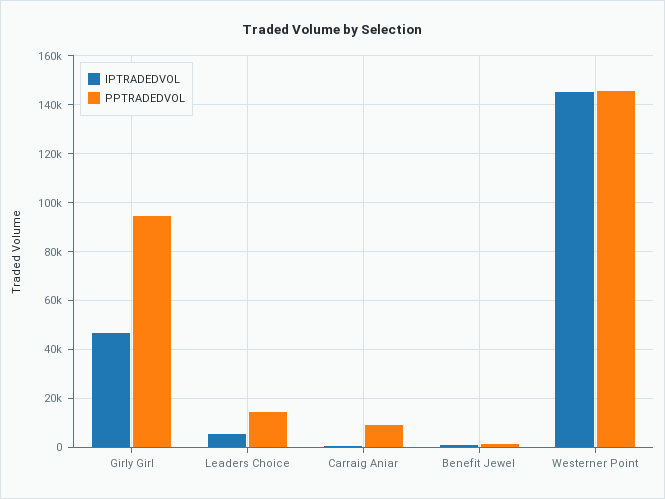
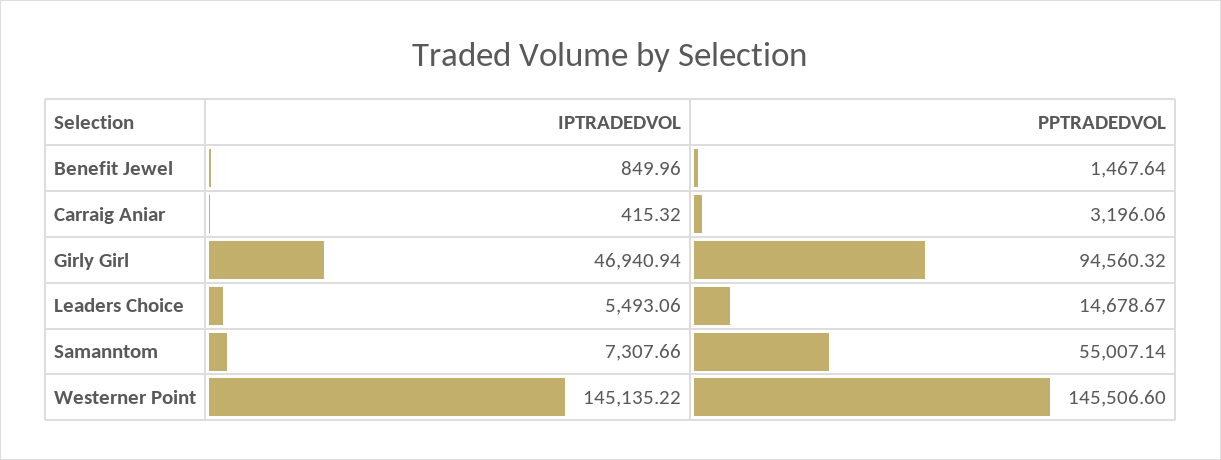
PPTRADEDVOL, Carraig Aniar: 10000 -> 3196.06
IPTRADEDVOL, Samanntom: none -> 7307.66
PPTRADEDVOL, Samanntom: none -> 55007.14

